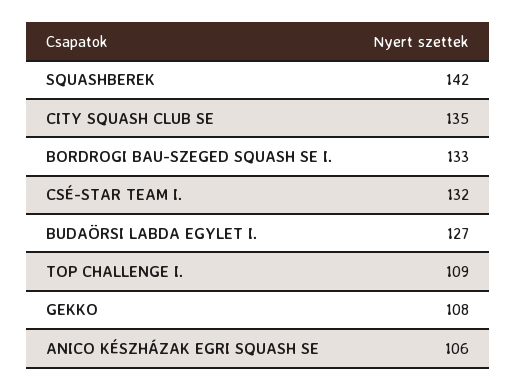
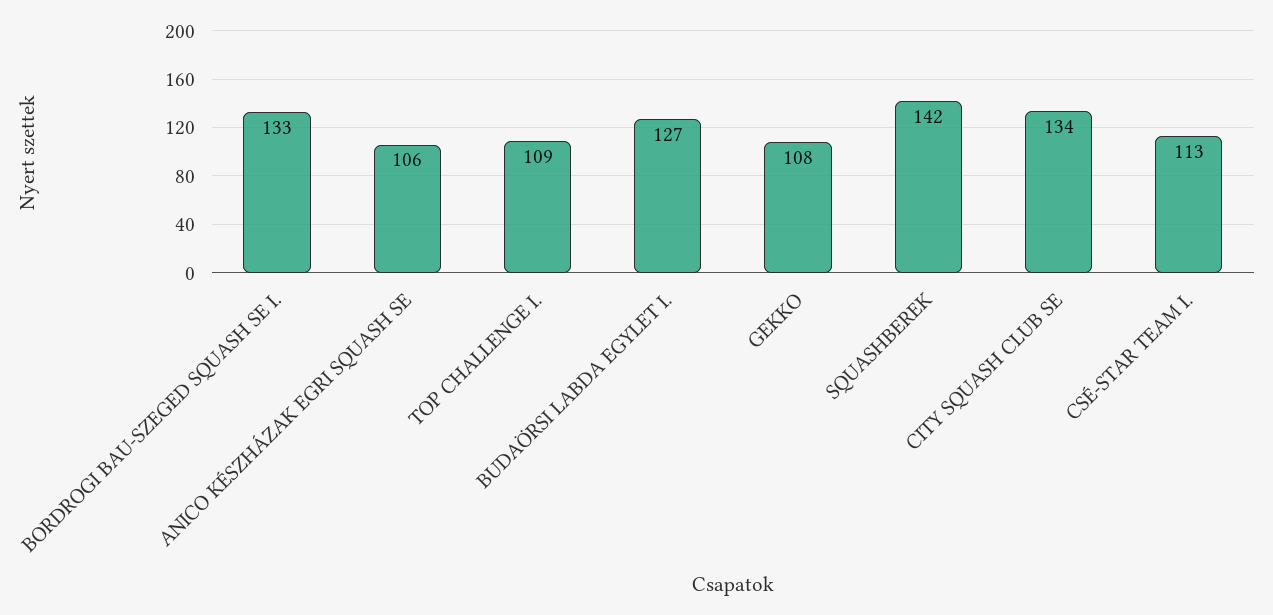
CITY SQUASH CLUB SE: 135 -> 134
CSÉ-STAR TEAM I.: 132 -> 113

